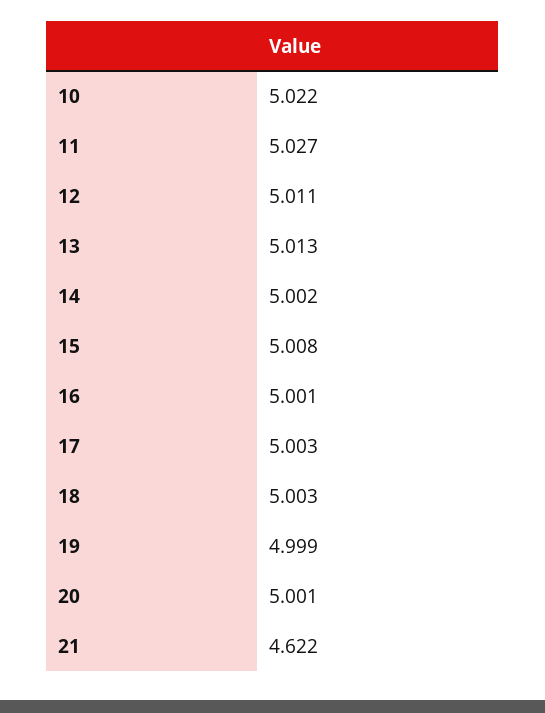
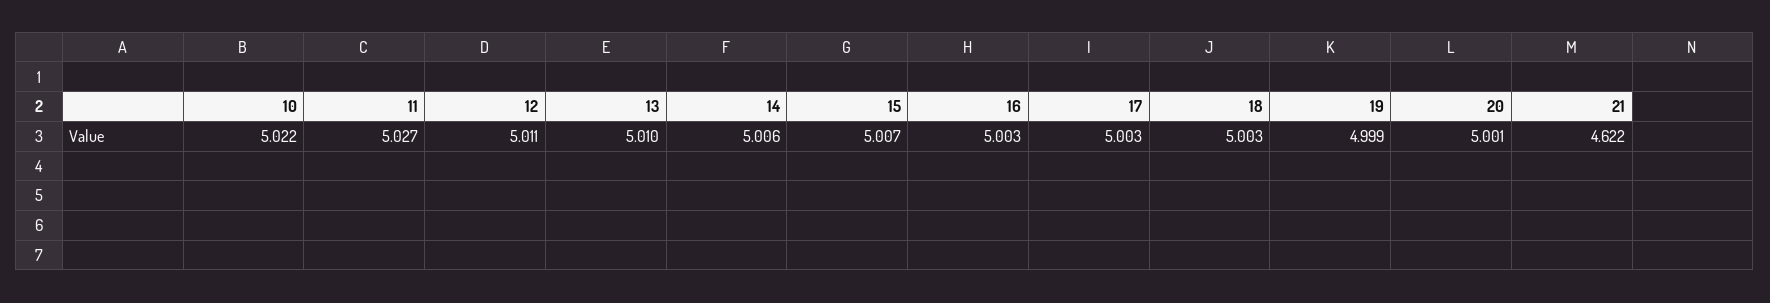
13: 5.013 -> 5.01
14: 5.002 -> 5.006
15: 5.008 -> 5.007
16: 5.001 -> 5.003

